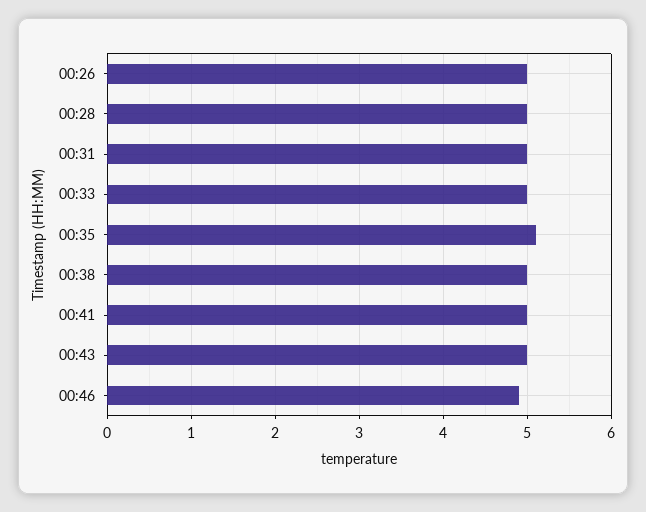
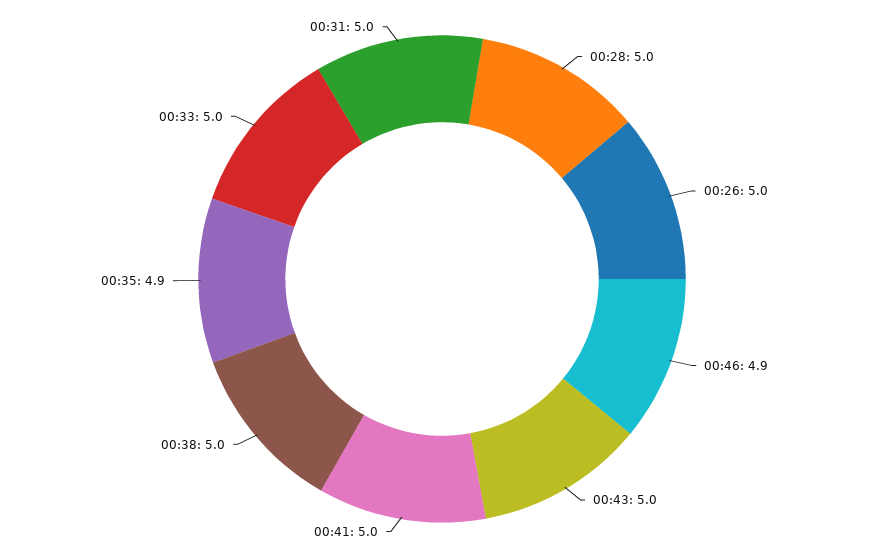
00:35: 5.1 -> 4.9

